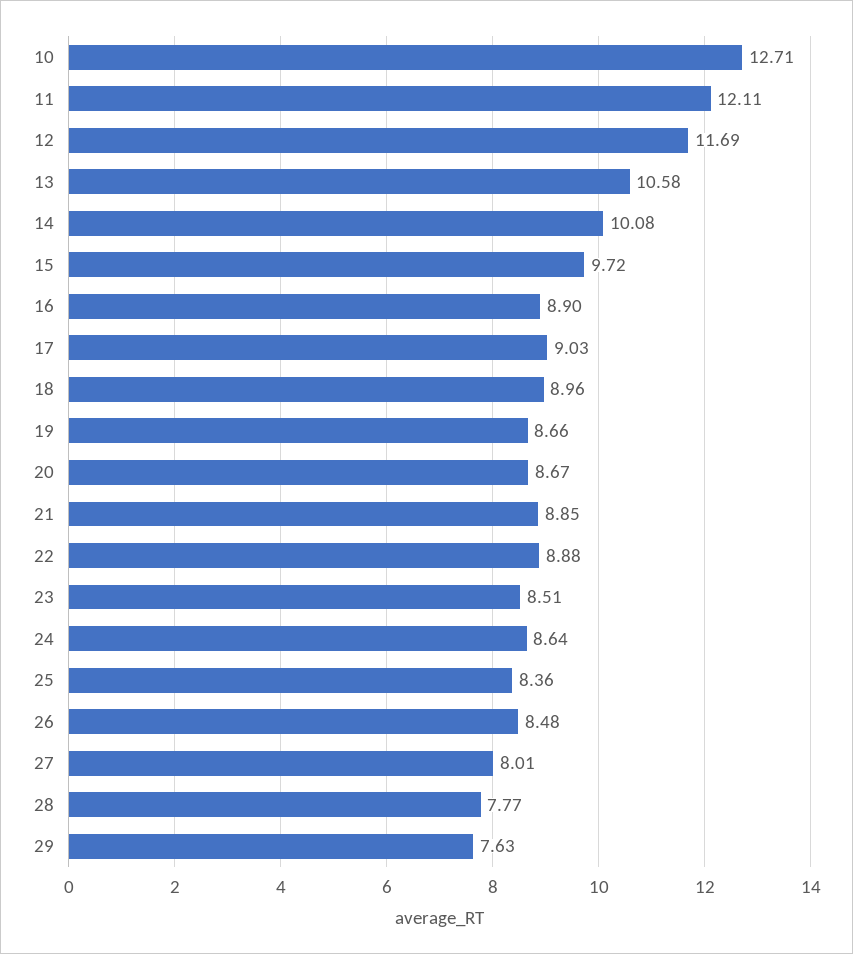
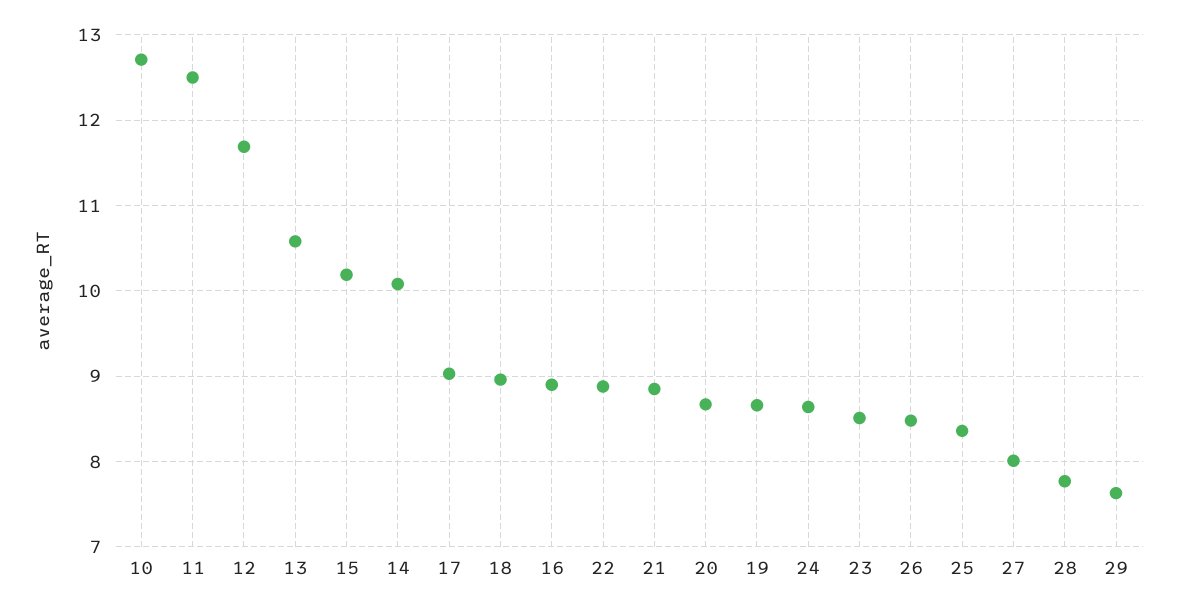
11: 12.11 -> 12.5
15: 9.72 -> 10.2

